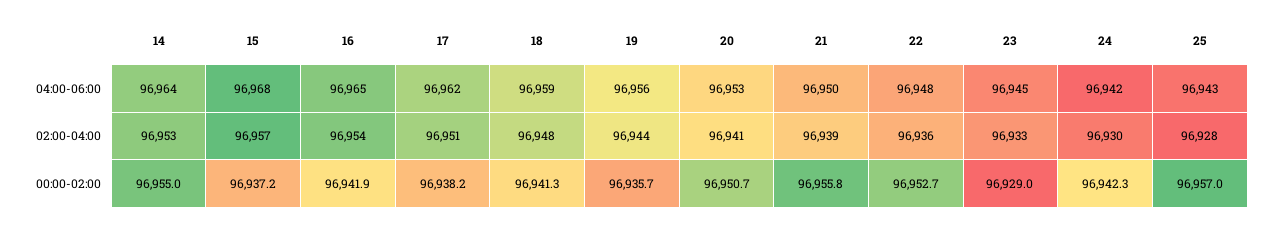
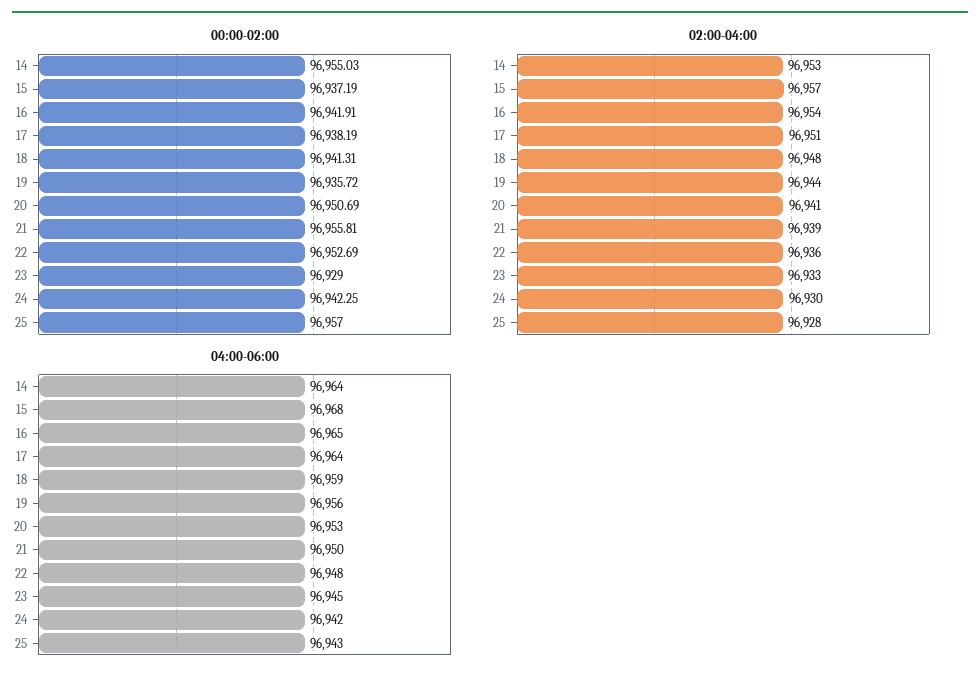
04:00-06:00, 17: 96962 -> 96964

